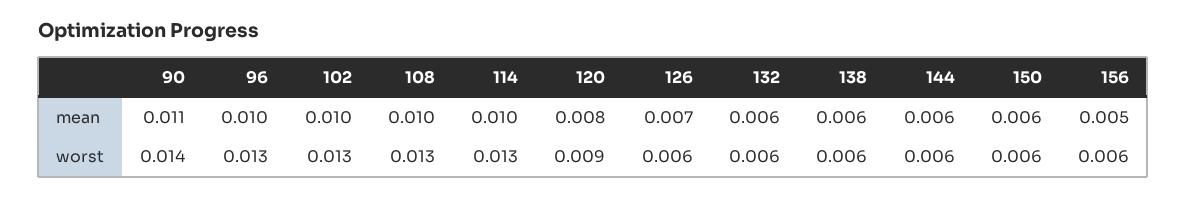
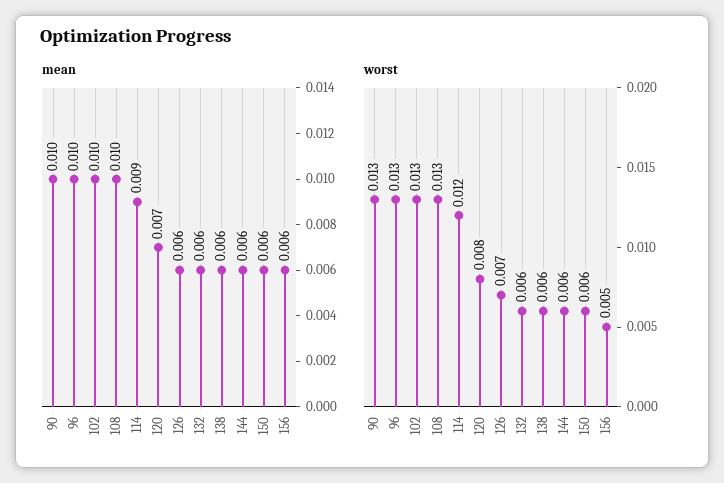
mean, 90: 0.011 -> 0.01
mean, 114: 0.01 -> 0.009
mean, 120: 0.008 -> 0.007
mean, 126: 0.007 -> 0.006
mean, 156: 0.005 -> 0.006
worst, 90: 0.014 -> 0.013
worst, 114: 0.013 -> 0.012
worst, 120: 0.009 -> 0.008
worst, 126: 0.006 -> 0.007
worst, 156: 0.006 -> 0.005

